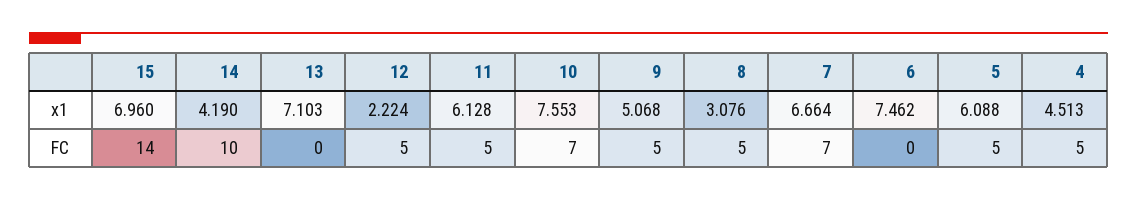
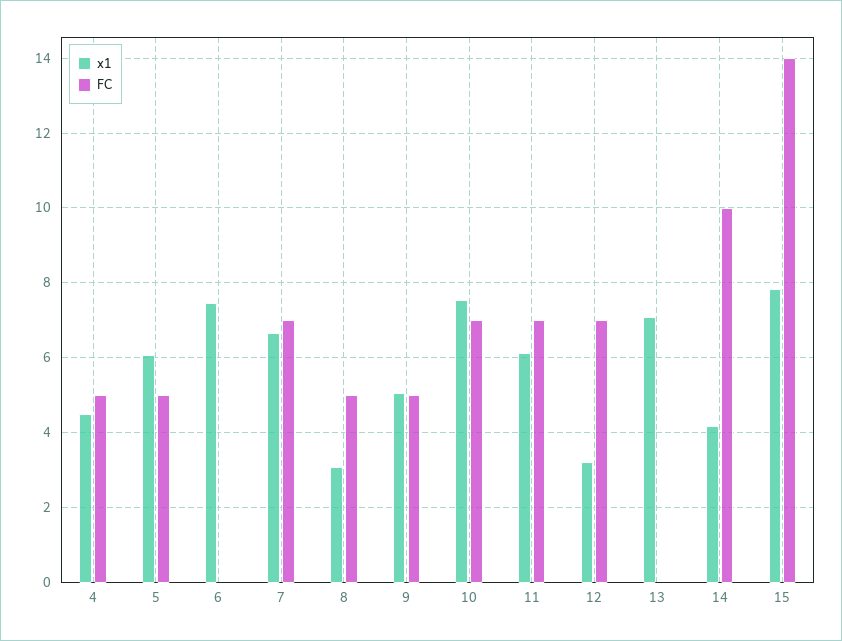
x1, 15: 6.96 -> 7.8
x1, 12: 2.224 -> 3.2
FC, 12: 5 -> 7
FC, 11: 5 -> 7

